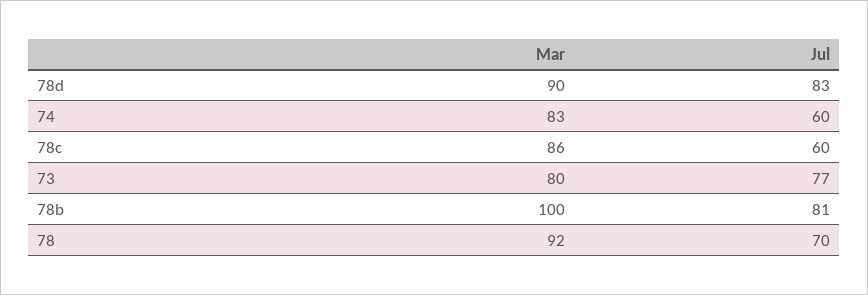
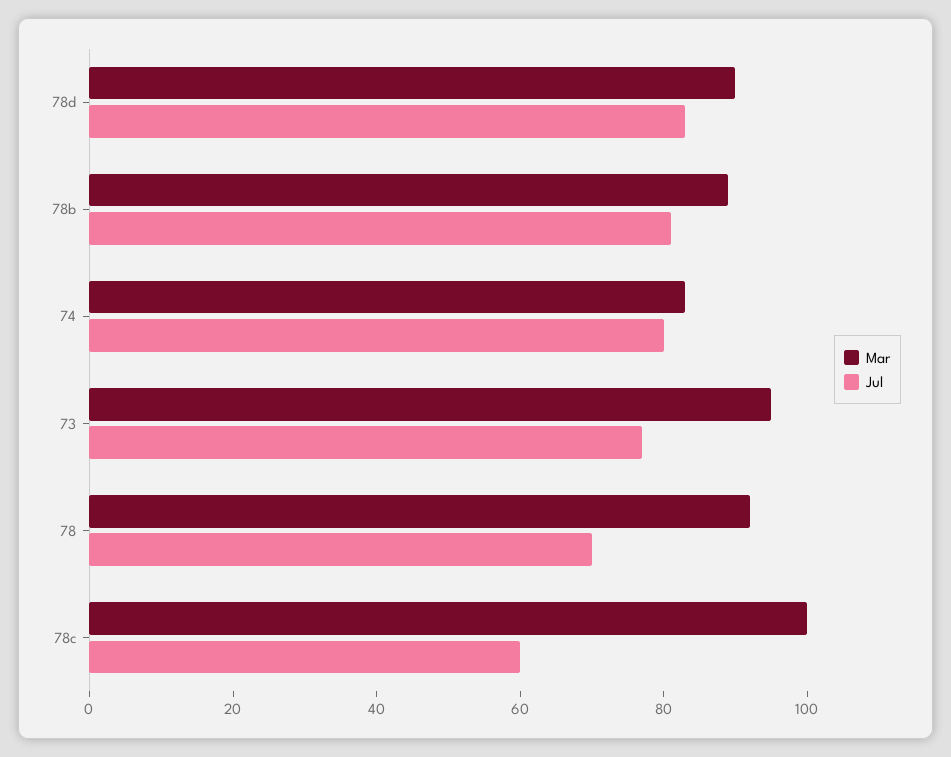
Jul, 74: 60 -> 80
Mar, 78c: 86 -> 100
Mar, 73: 80 -> 95
Mar, 78b: 100 -> 90

